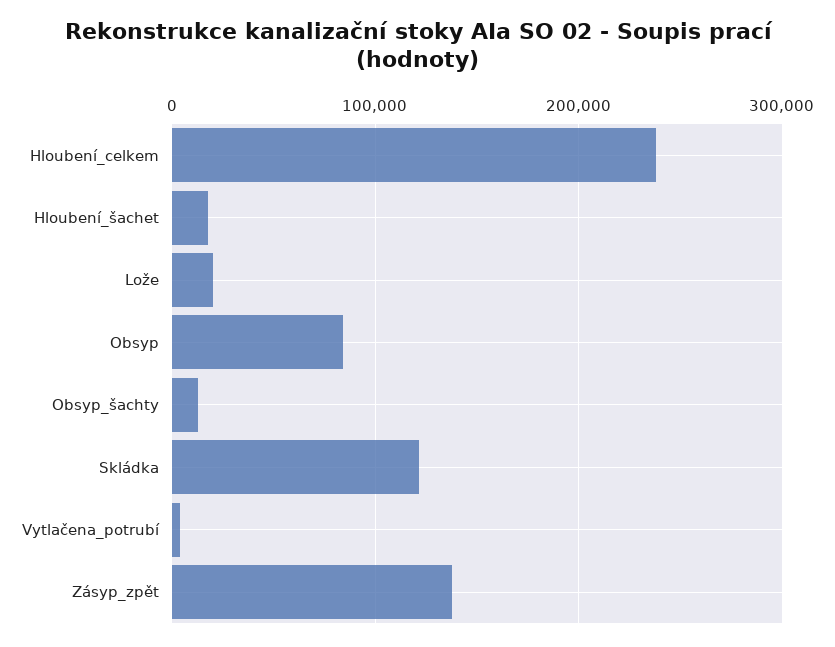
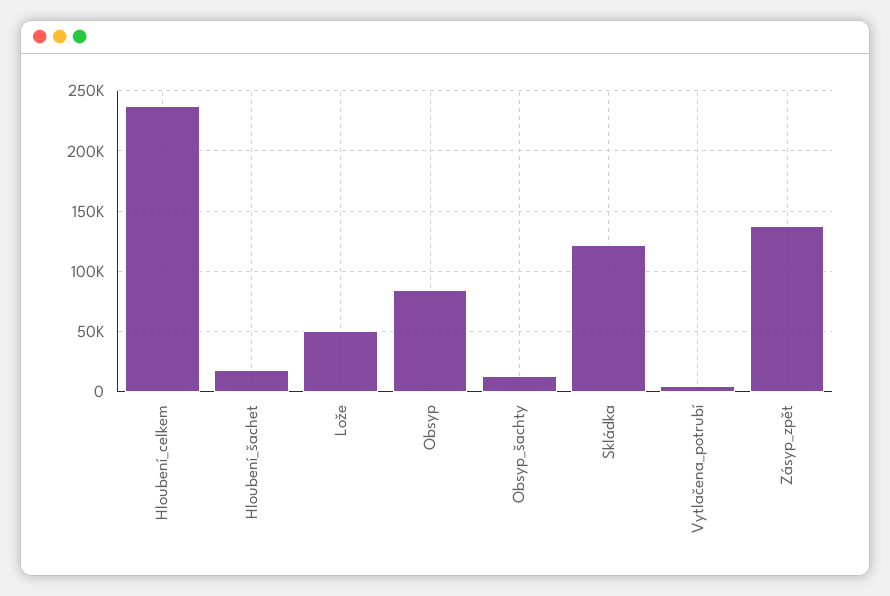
Lože: 20000 -> 50000

